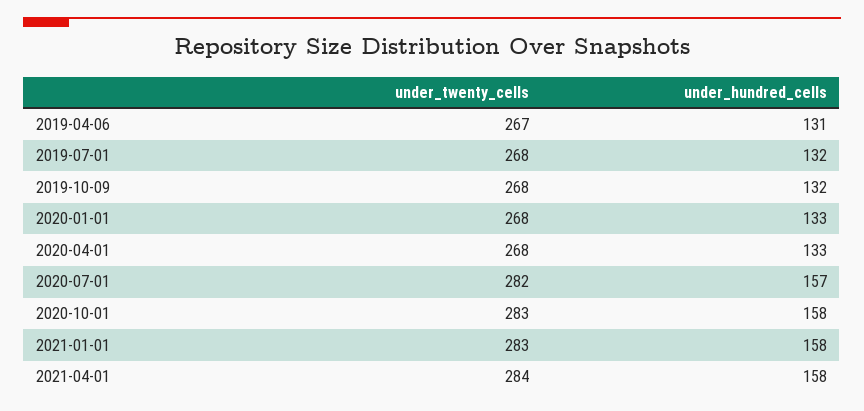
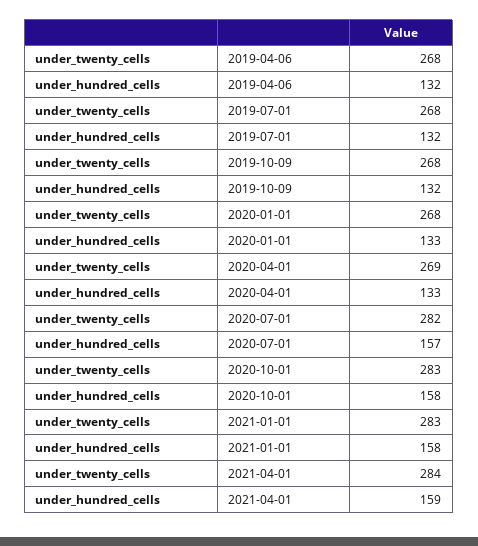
under_twenty_cells, 2019-04-06: 267 -> 268
under_hundred_cells, 2019-04-06: 131 -> 132
under_twenty_cells, 2020-04-01: 268 -> 269
under_hundred_cells, 2021-04-01: 158 -> 159

